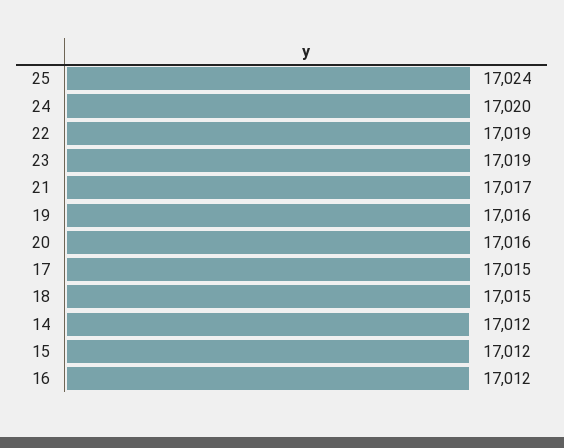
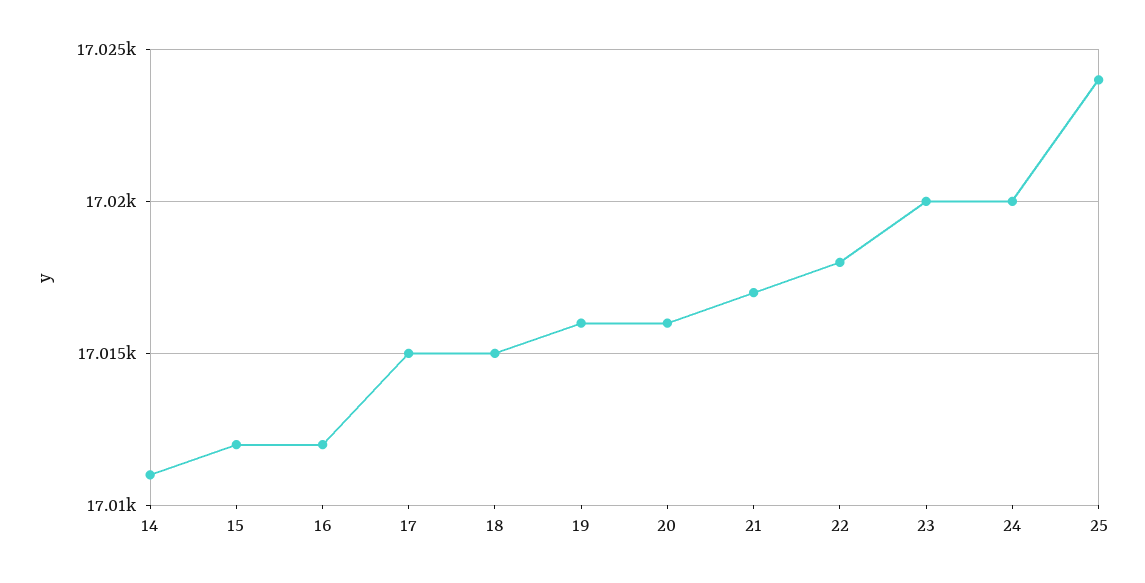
22: 17019 -> 17018
23: 17019 -> 17020
14: 17012 -> 17011

